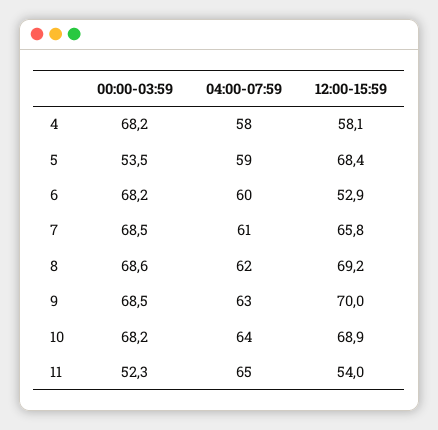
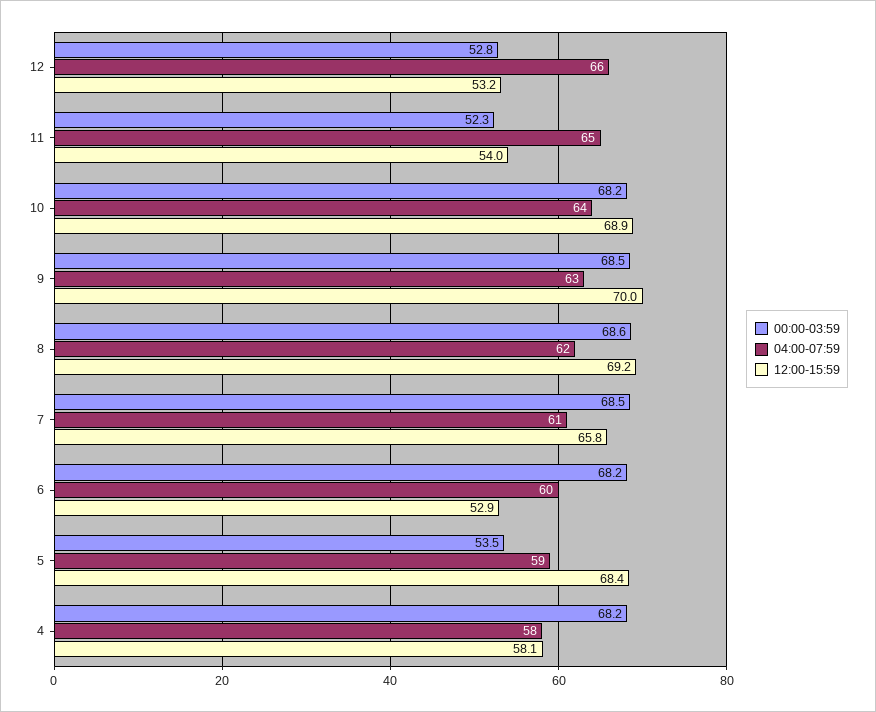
00:00-03:59, 12: none -> 52.8
04:00-07:59, 12: none -> 66
12:00-15:59, 12: none -> 53.2

